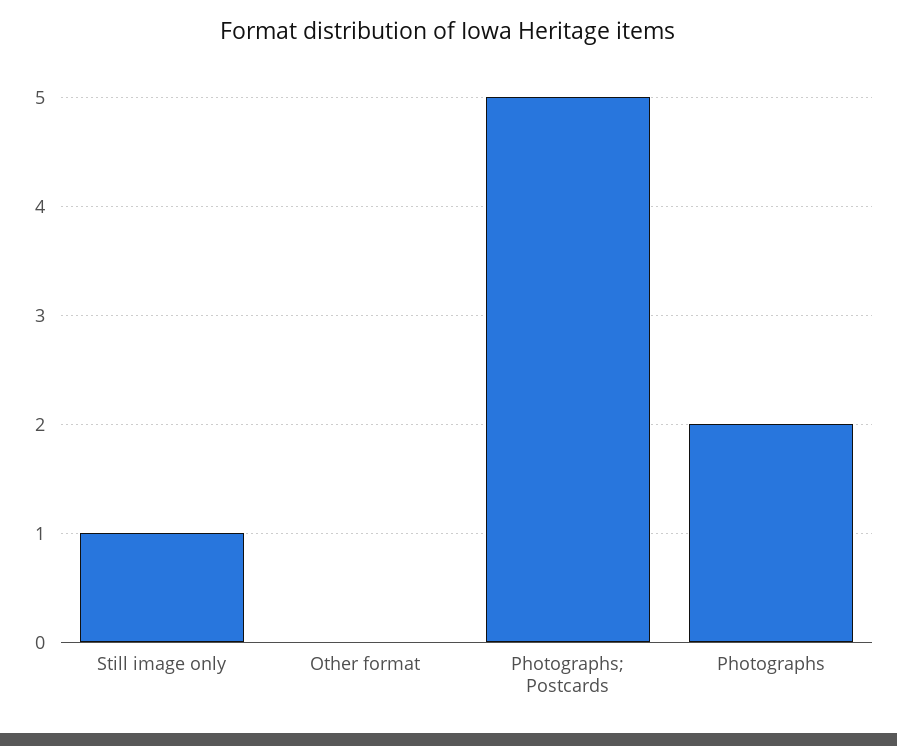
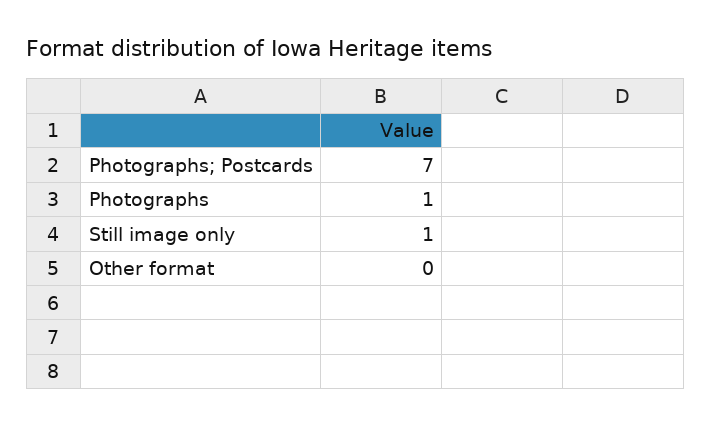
Photographs; Postcards: 5 -> 7
Photographs: 2 -> 1

